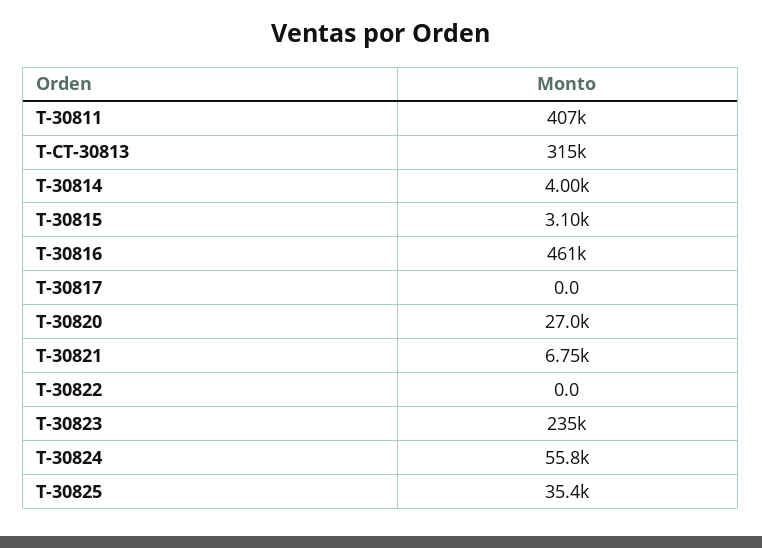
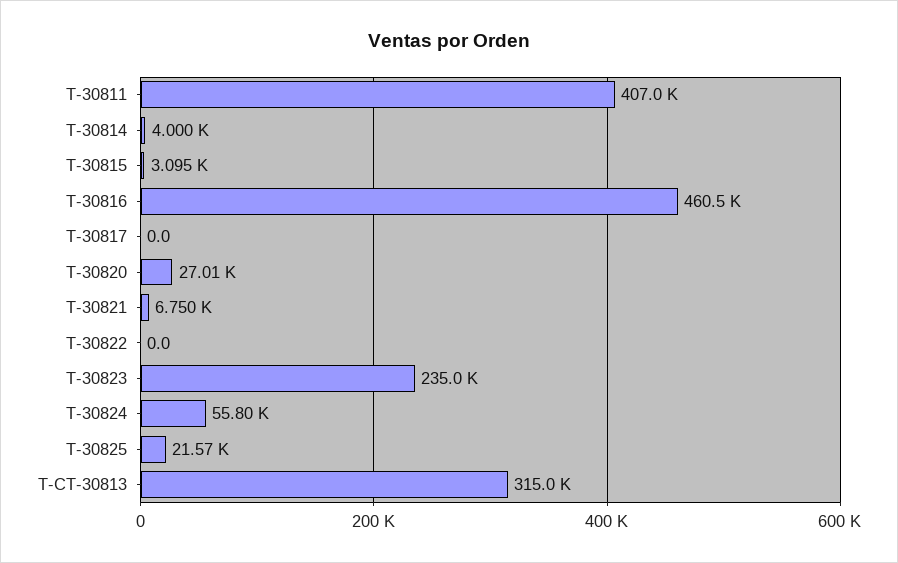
T-30825: 35400 -> 21570

